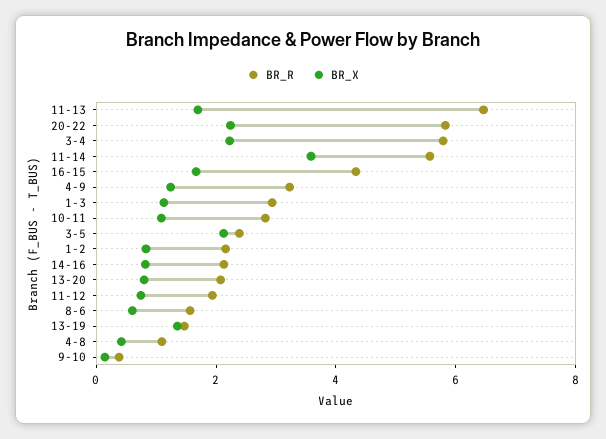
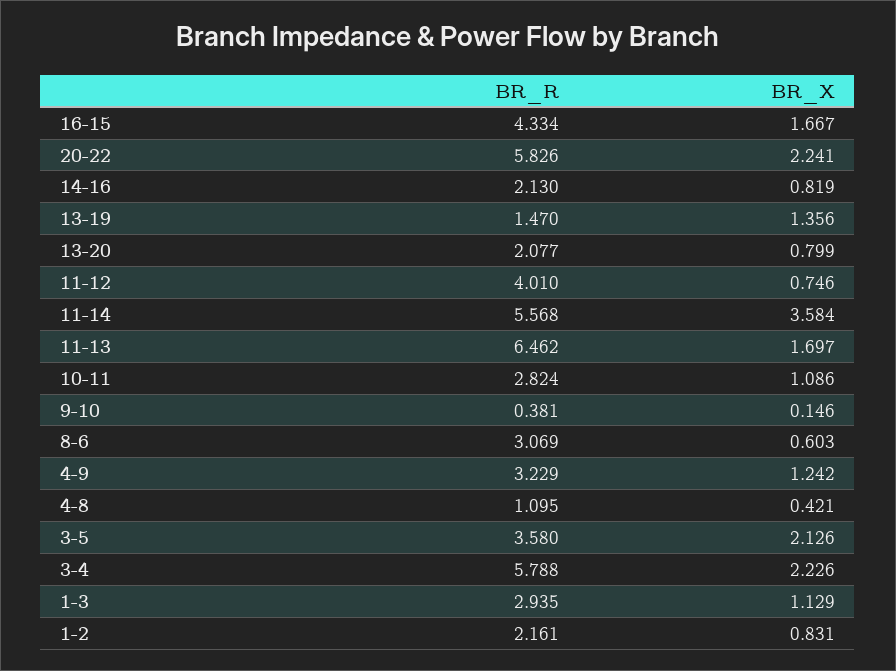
BR_R, 3-5: 2.5 -> 3.58
BR_R, 11-12: 2 -> 4.01
BR_R, 8-6: 1.5 -> 3.069

